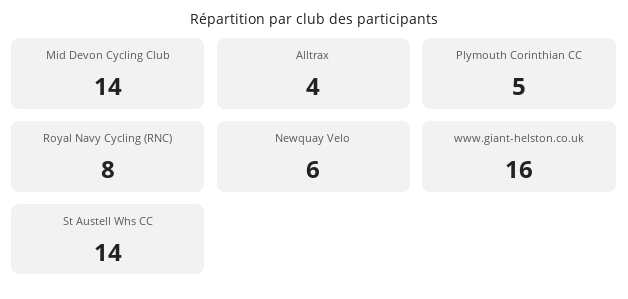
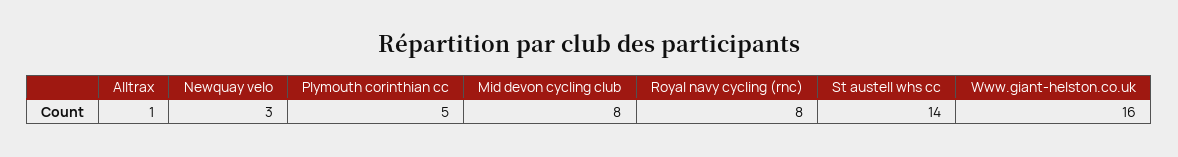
Mid Devon Cycling Club: 14 -> 8
Alltrax: 4 -> 1
Newquay Velo: 6 -> 3

